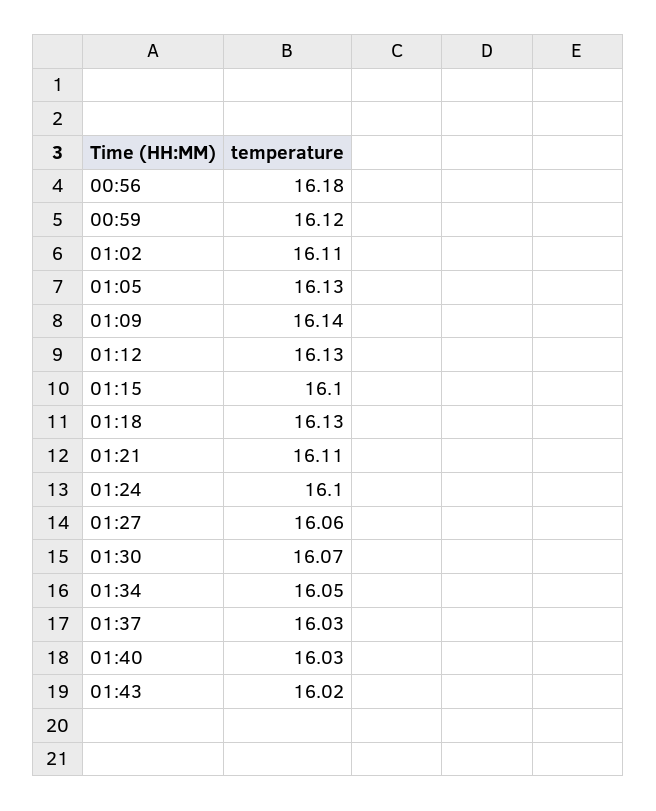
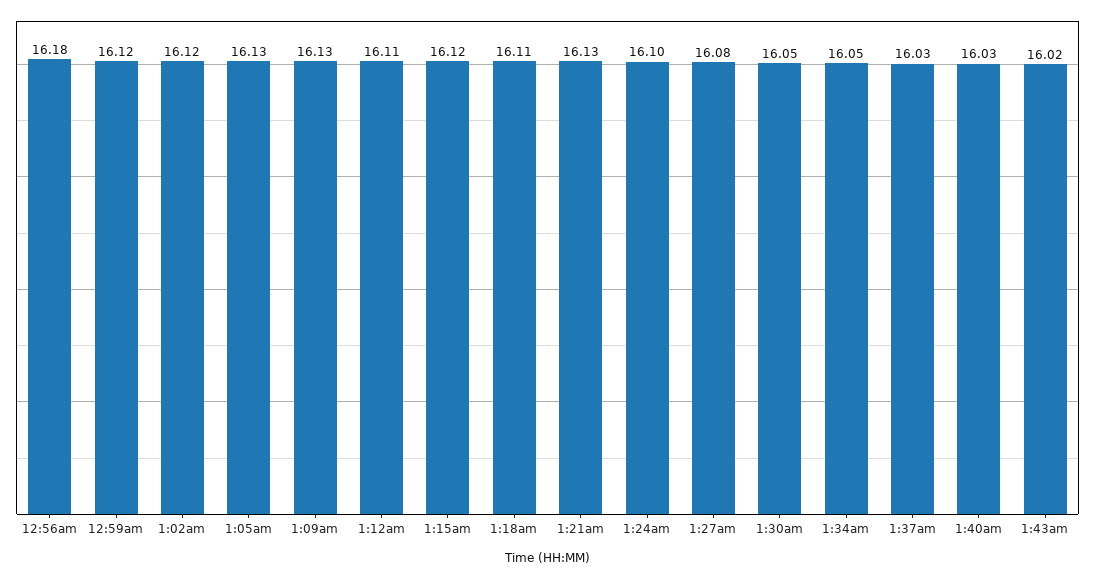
01:02: 16.11 -> 16.12
01:09: 16.14 -> 16.13
01:12: 16.13 -> 16.11
01:15: 16.1 -> 16.12
01:18: 16.13 -> 16.11
01:21: 16.11 -> 16.13
01:27: 16.06 -> 16.08
01:30: 16.07 -> 16.05

